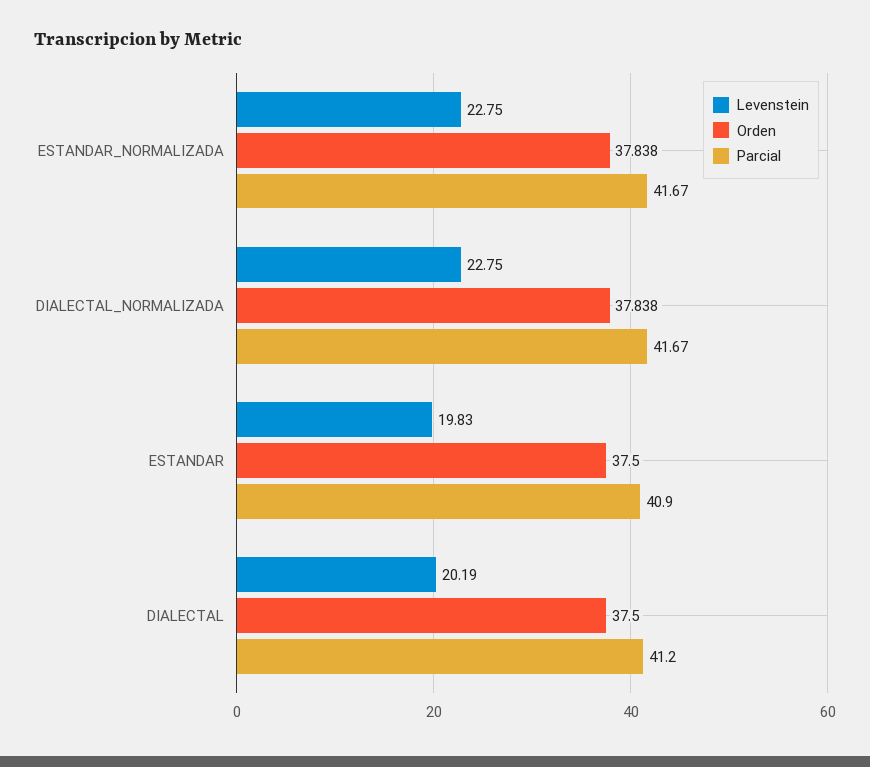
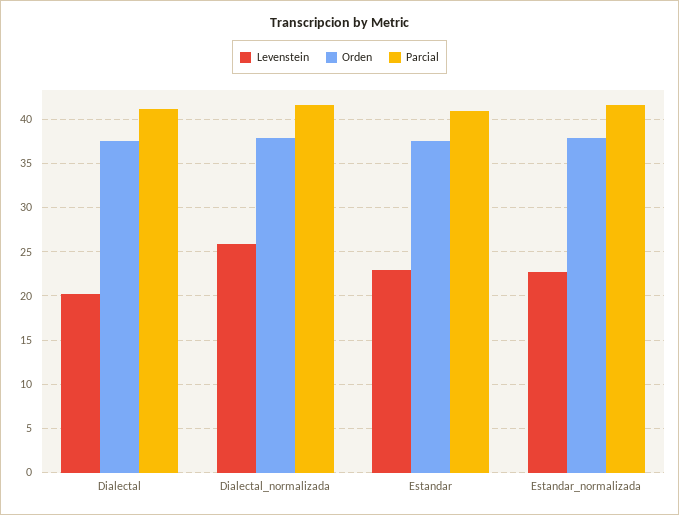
Levenstein, DIALECTAL_NORMALIZADA: 22.75 -> 26
Levenstein, ESTANDAR: 19.83 -> 23

